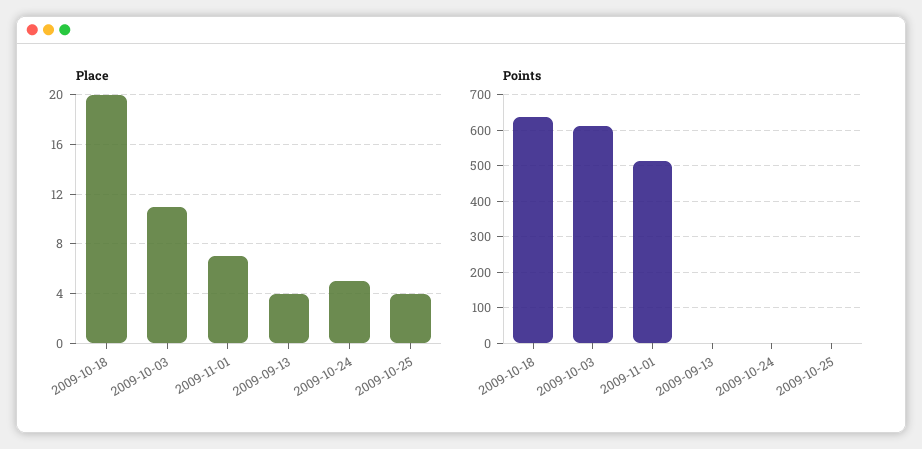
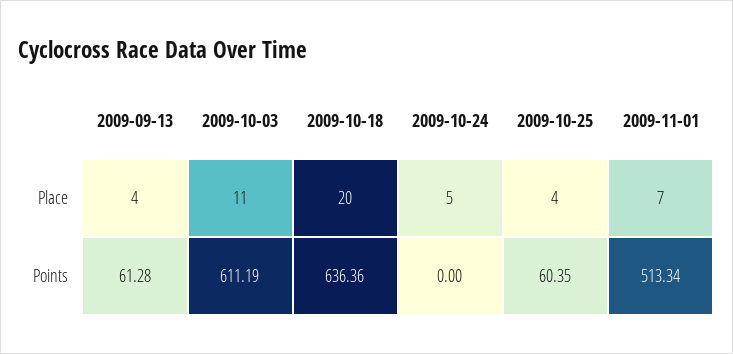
Points, 2009-09-13: 0 -> 61.28
Points, 2009-10-25: 0 -> 60.35

